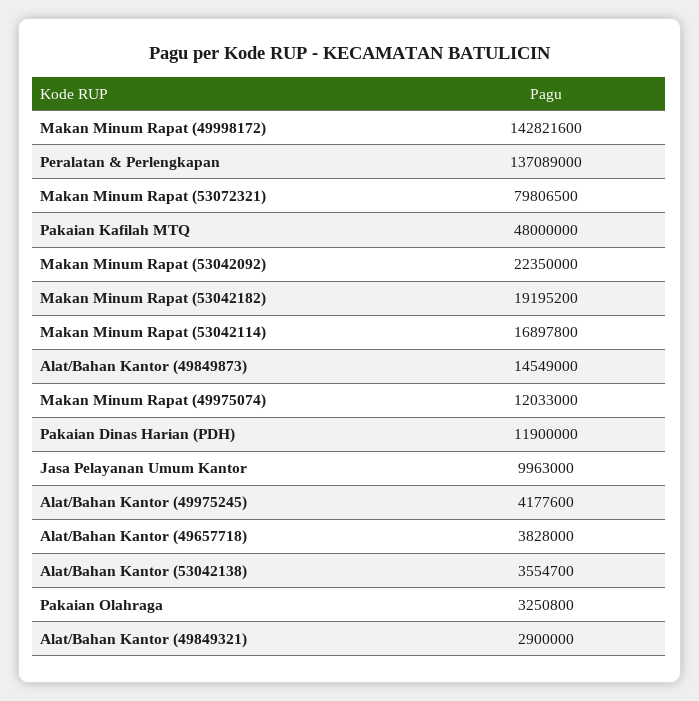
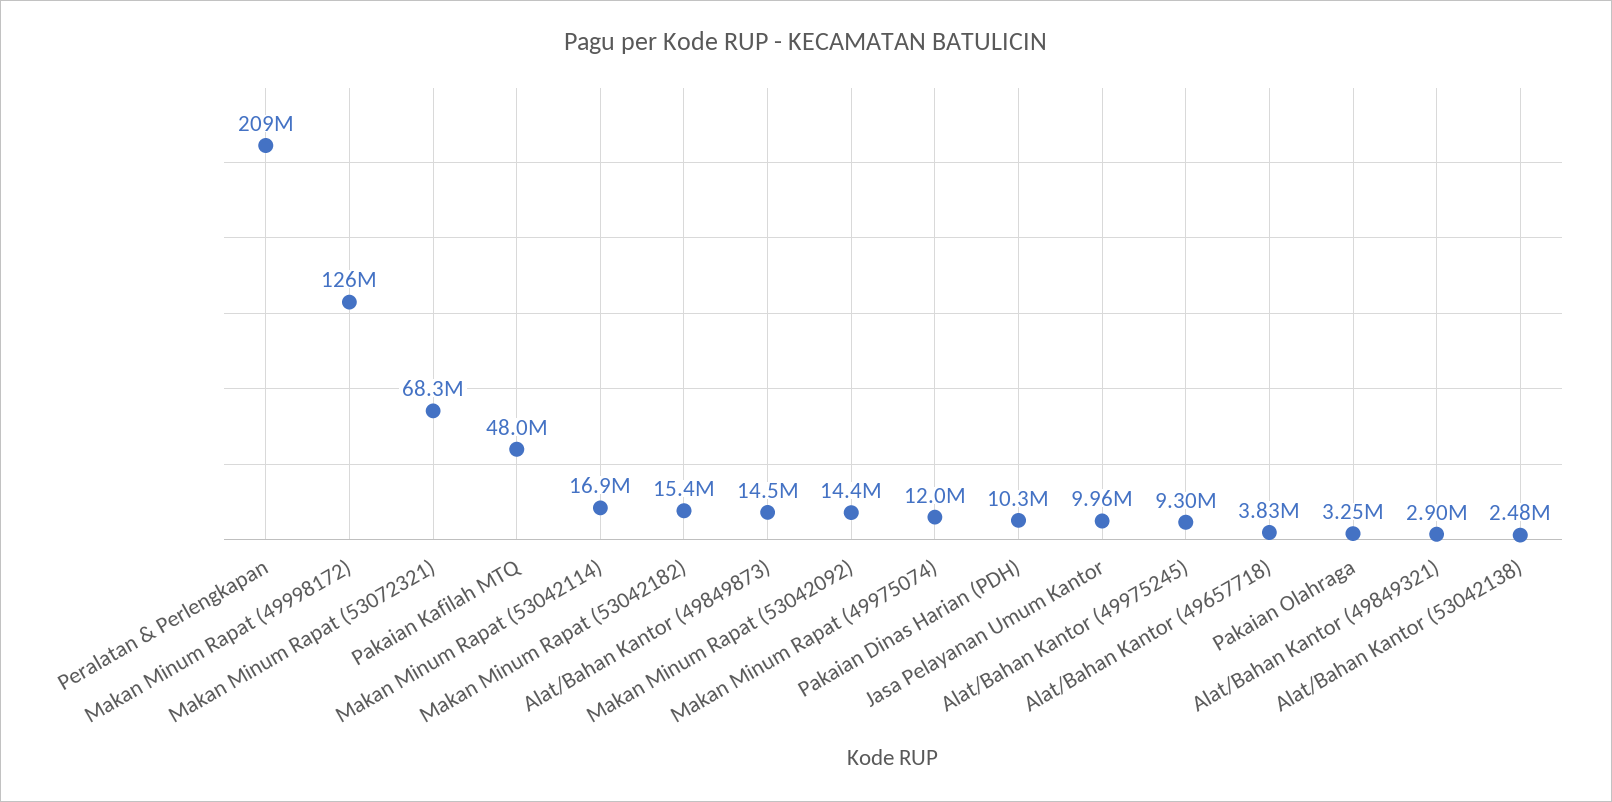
Makan Minum Rapat (49998172): 142821600 -> 126000000
Peralatan & Perlengkapan: 137089000 -> 209000000
Makan Minum Rapat (53072321): 79806500 -> 68300000
Makan Minum Rapat (53042092): 22350000 -> 14400000
Makan Minum Rapat (53042182): 19195200 -> 15400000
Pakaian Dinas Harian (PDH): 11900000 -> 10300000
Alat/Bahan Kantor (49975245): 4177600 -> 9300000
Alat/Bahan Kantor (53042138): 3554700 -> 2480000

